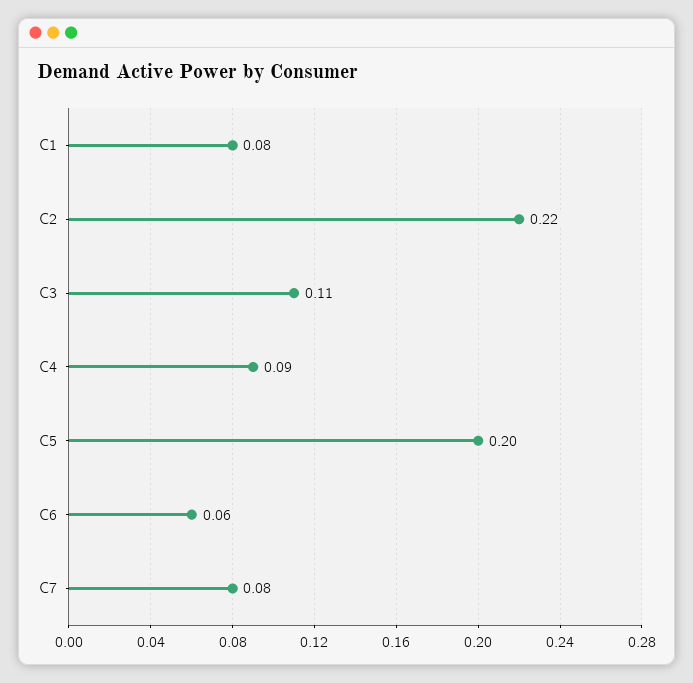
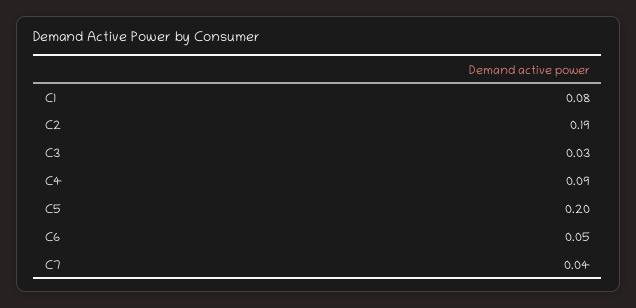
C2: 0.22 -> 0.19
C3: 0.11 -> 0.03
C6: 0.06 -> 0.05
C7: 0.08 -> 0.04

